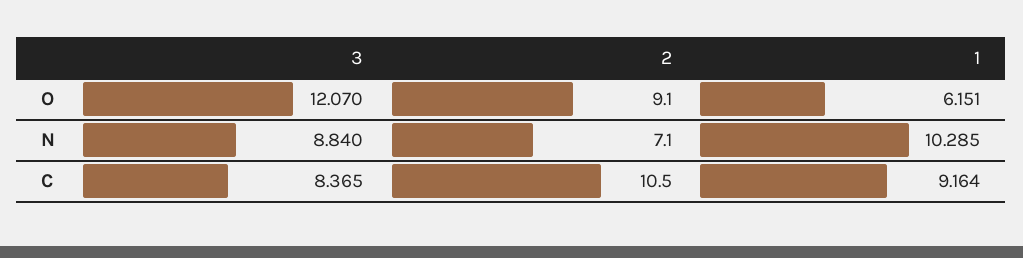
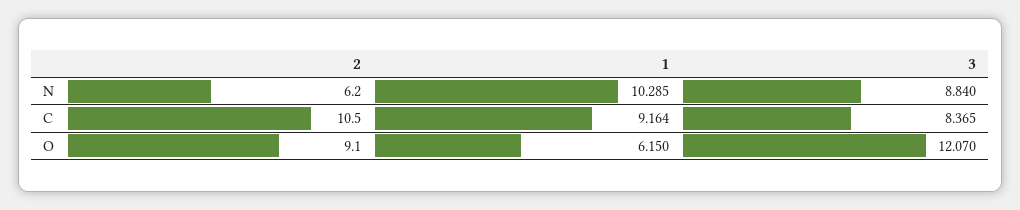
1, O: 6.151 -> 6.15
2, N: 7.1 -> 6.2

